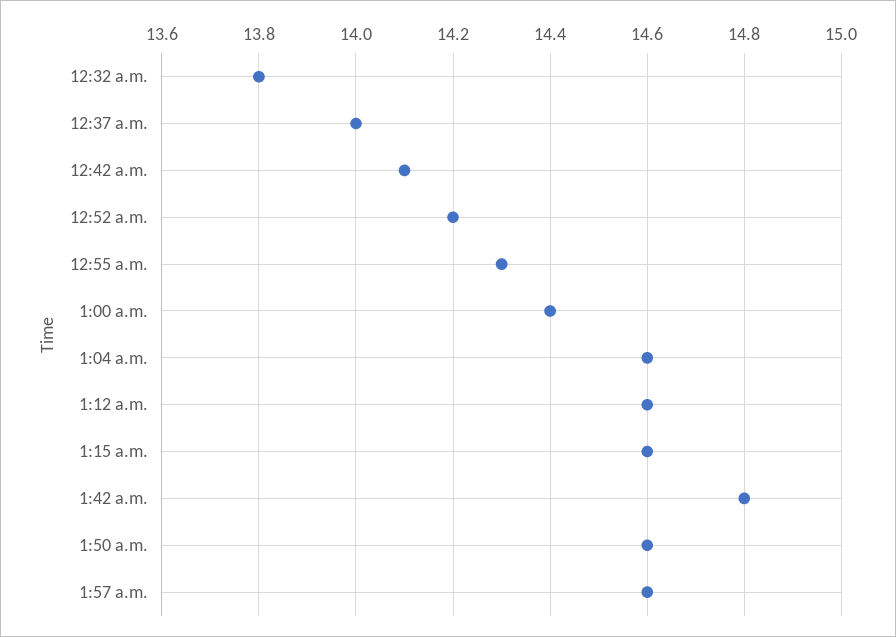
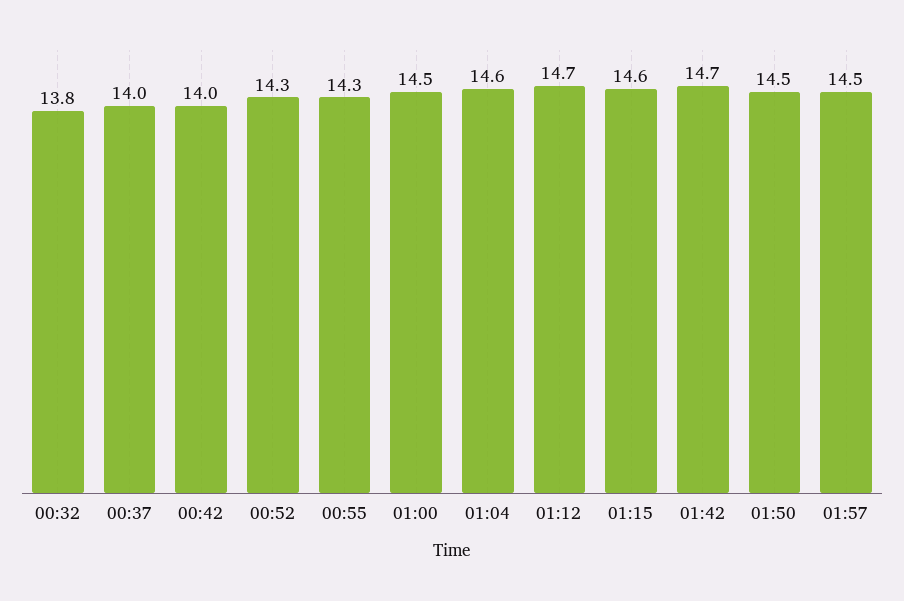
12:42 a.m.: 14.1 -> 14
12:52 a.m.: 14.2 -> 14.3
1:00 a.m.: 14.4 -> 14.5
1:12 a.m.: 14.6 -> 14.7
1:42 a.m.: 14.8 -> 14.7
1:50 a.m.: 14.6 -> 14.5
1:57 a.m.: 14.6 -> 14.5

